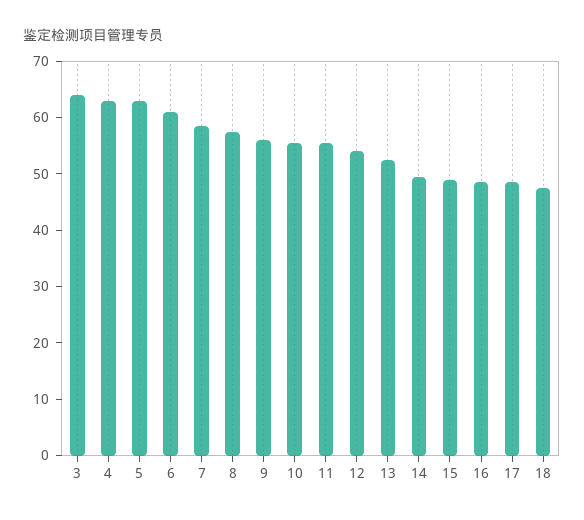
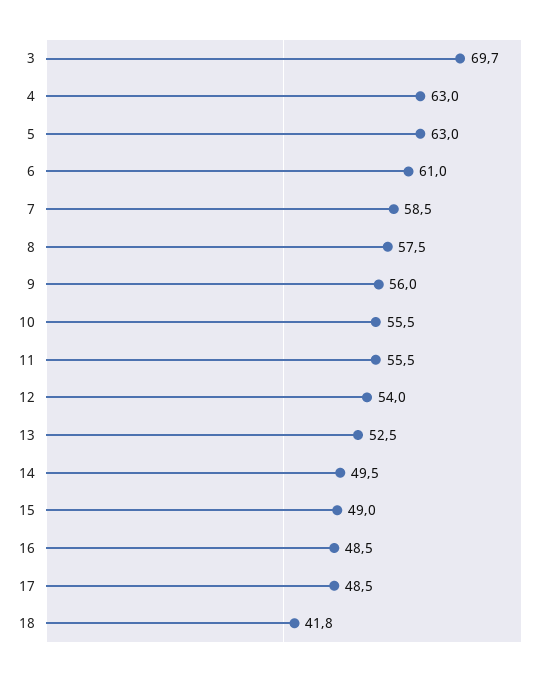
3: 64 -> 69.7
18: 48 -> 41.8

